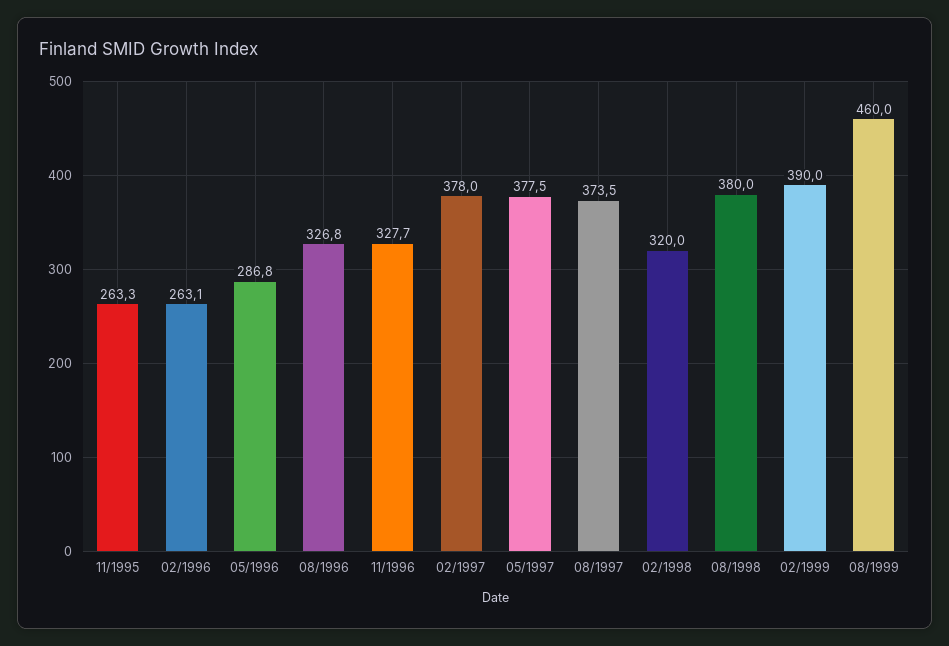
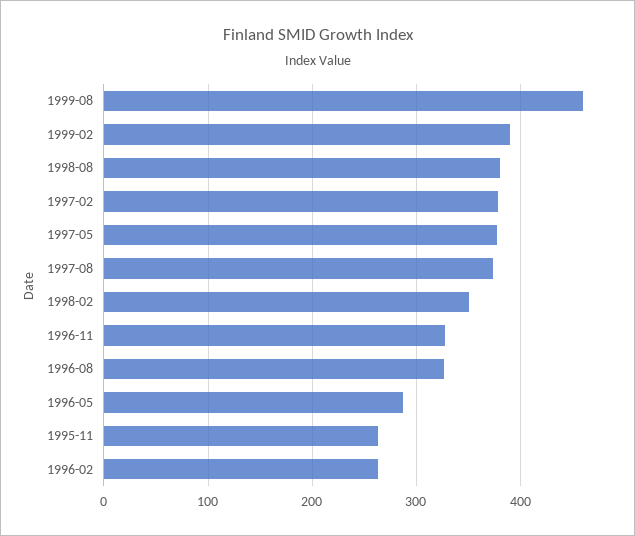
02/1998: 320 -> 350

